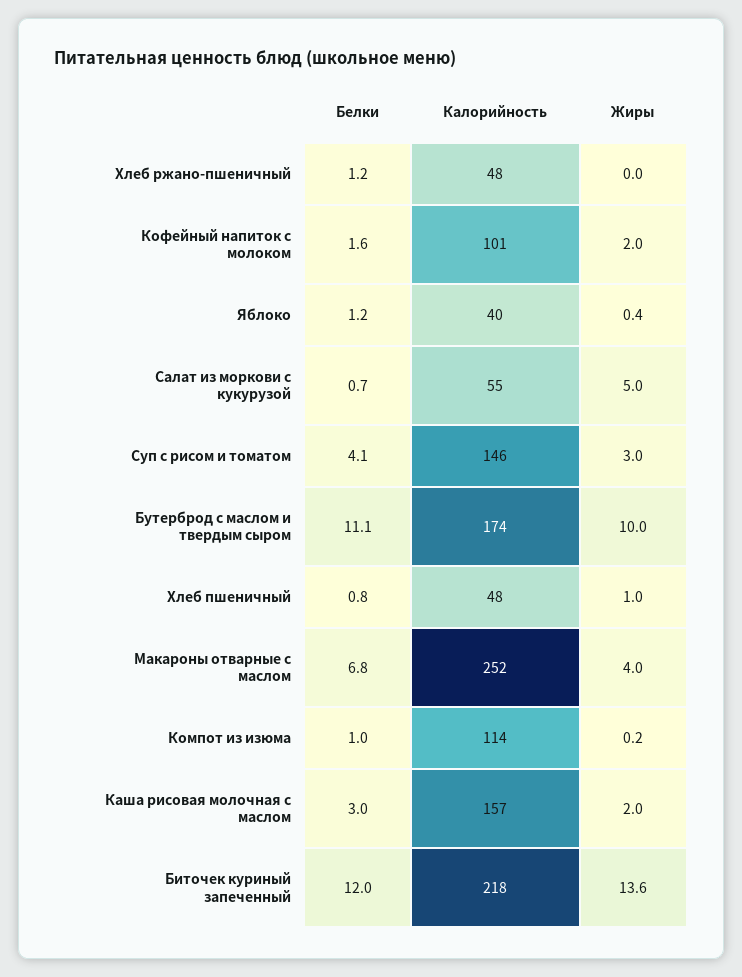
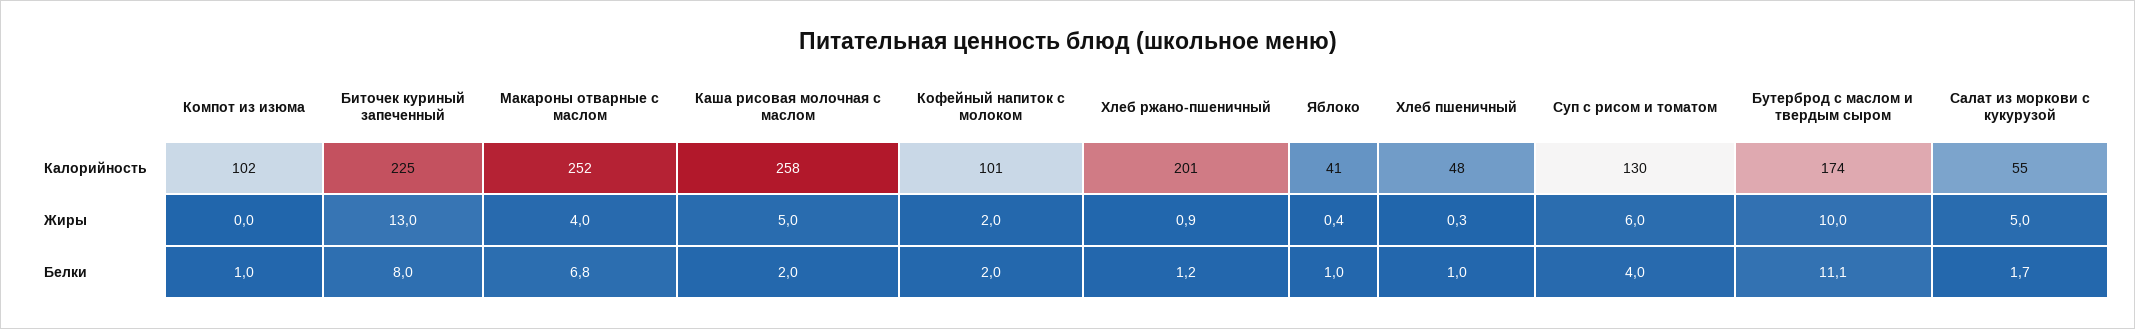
Калорийность, Хлеб ржано-пшеничный: 48 -> 201
Жиры, Хлеб ржано-пшеничный: 0 -> 0.9
Белки, Кофейный напиток с молоком: 1.6 -> 2
Белки, Яблоко: 1.2 -> 1
Калорийность, Яблоко: 40 -> 41
Белки, Салат из моркови с кукурузой: 0.7 -> 1.7
Белки, Суп с рисом и томатом: 4.1 -> 4
Калорийность, Суп с рисом и томатом: 146 -> 130
Жиры, Суп с рисом и томатом: 3 -> 6
Белки, Хлеб пшеничный: 0.8 -> 1
Жиры, Хлеб пшеничный: 1 -> 0.3
Калорийность, Компот из изюма: 114 -> 102
Жиры, Компот из изюма: 0.2 -> 0
Белки, Каша рисовая молочная с маслом: 3 -> 2
Калорийность, Каша рисовая молочная с маслом: 157 -> 258
Жиры, Каша рисовая молочная с маслом: 2 -> 5
Белки, Биточек куриный запеченный: 12 -> 8
Калорийность, Биточек куриный запеченный: 218 -> 225
Жиры, Биточек куриный запеченный: 13.6 -> 13

